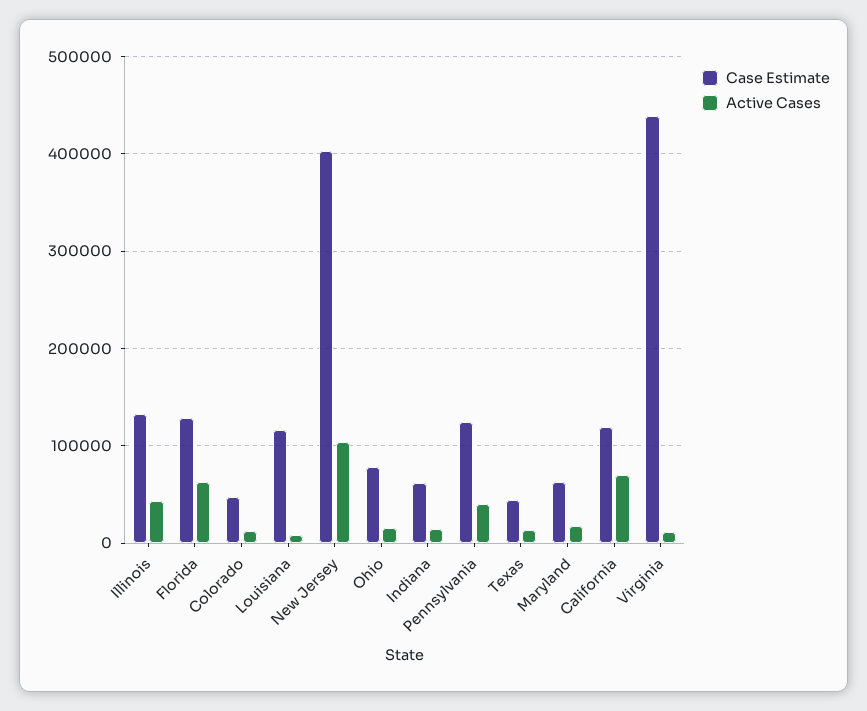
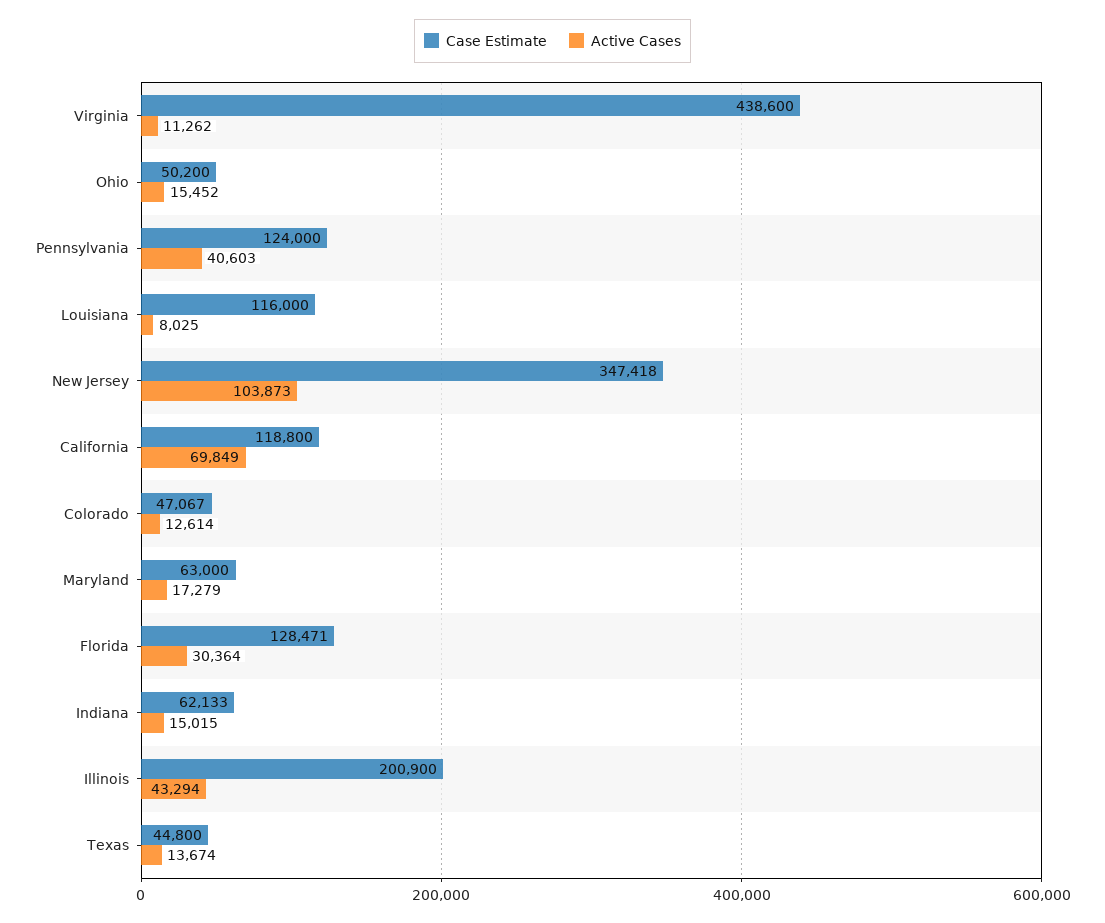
Case Estimate, Illinois: 130000 -> 200900
Active Cases, Florida: 60000 -> 30364
Case Estimate, New Jersey: 400000 -> 347418
Case Estimate, Ohio: 80000 -> 50200

